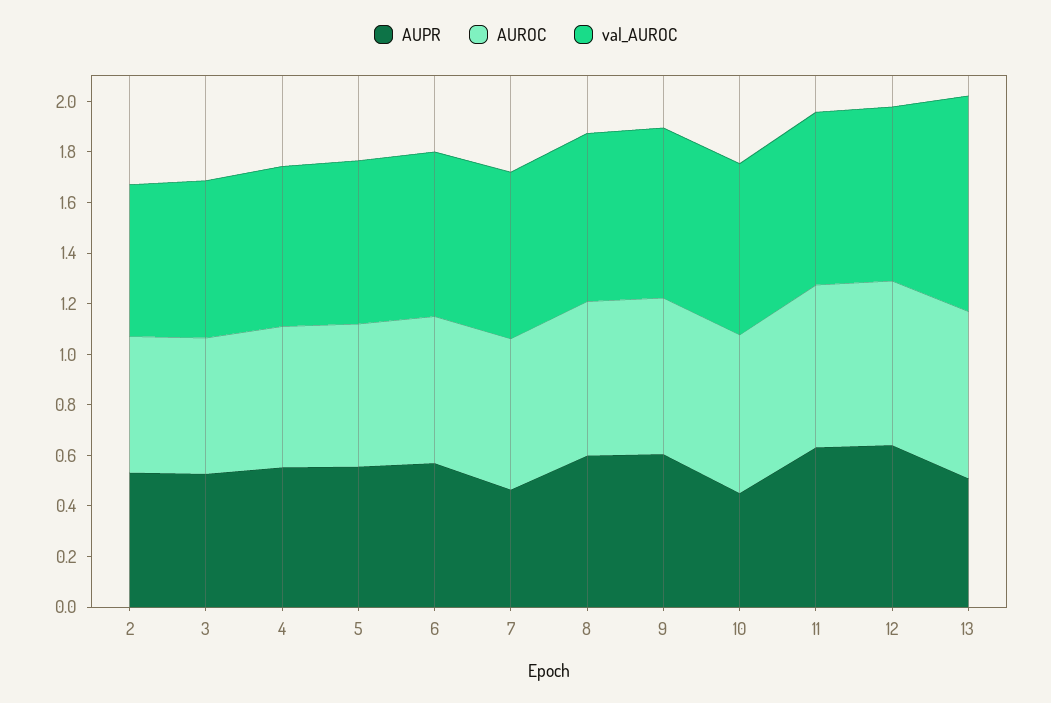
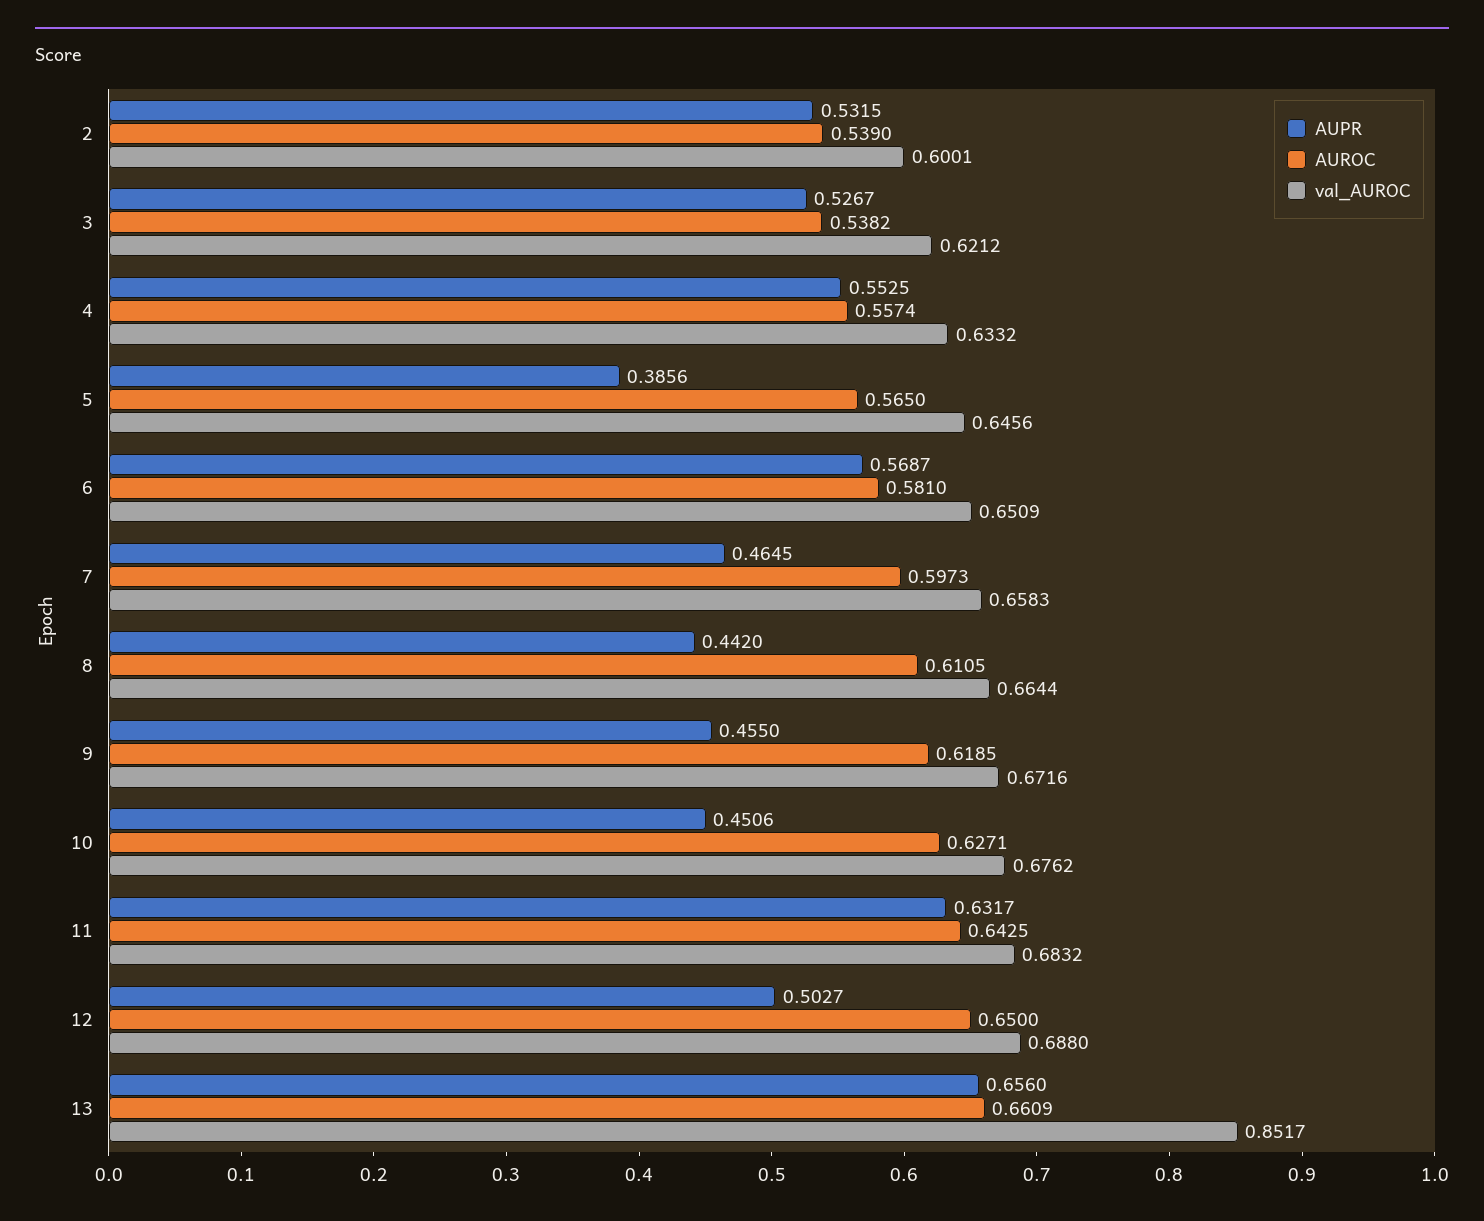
AUPR, 5: 0.55 -> 0.3856
AUPR, 8: 0.6 -> 0.442
AUPR, 9: 0.6 -> 0.455
AUPR, 12: 0.65 -> 0.5027
AUPR, 13: 0.5 -> 0.656

